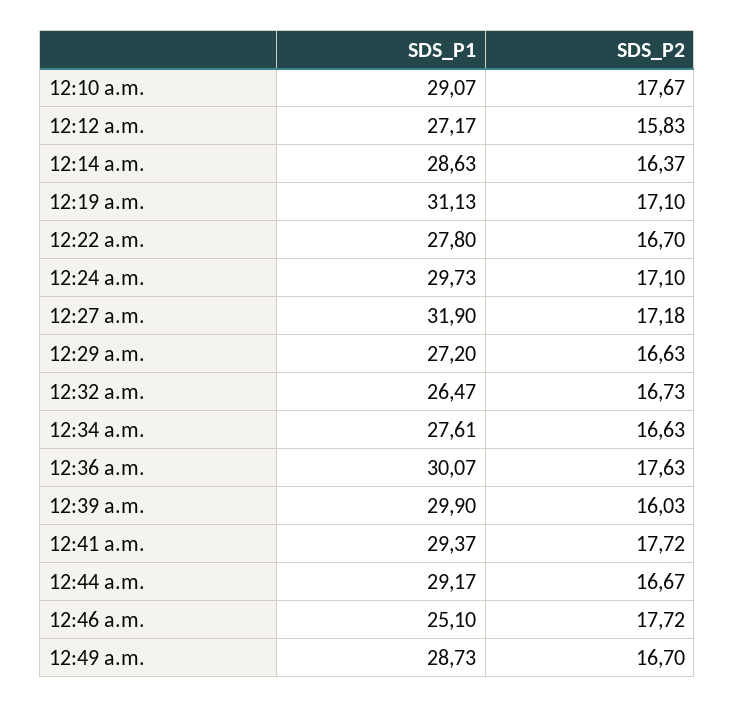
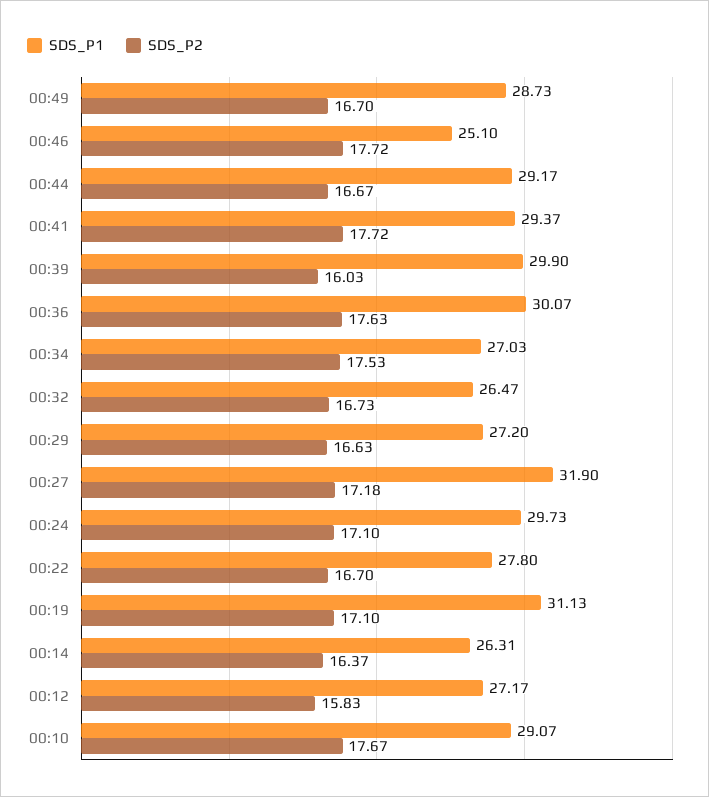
SDS_P1, 12:14 a.m.: 28.63 -> 26.31
SDS_P1, 12:34 a.m.: 27.61 -> 27.03
SDS_P2, 12:34 a.m.: 16.63 -> 17.53

